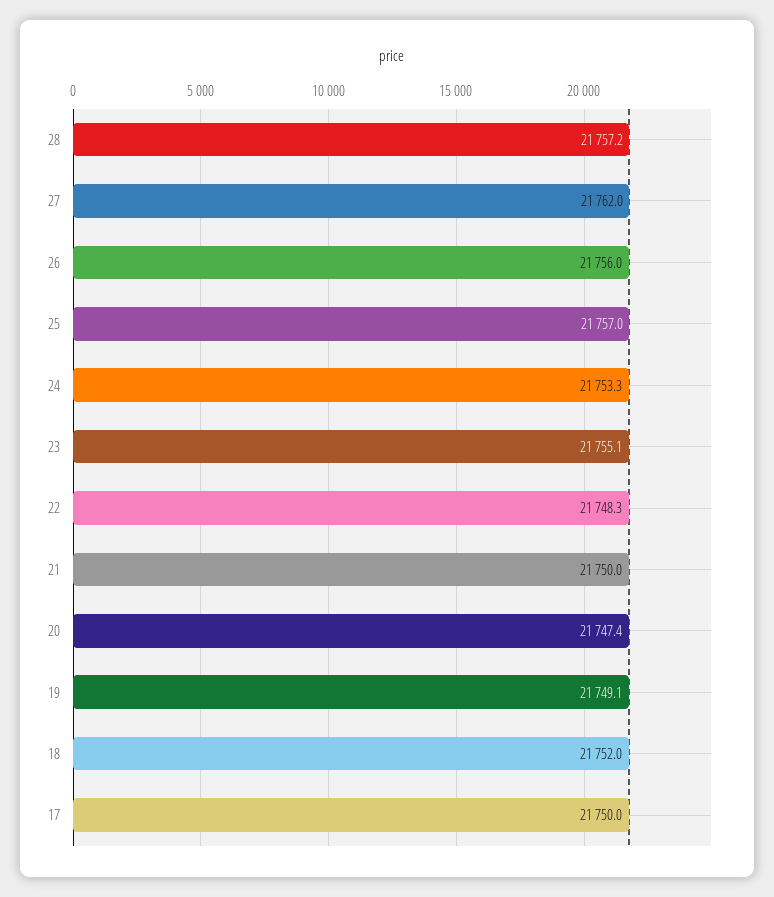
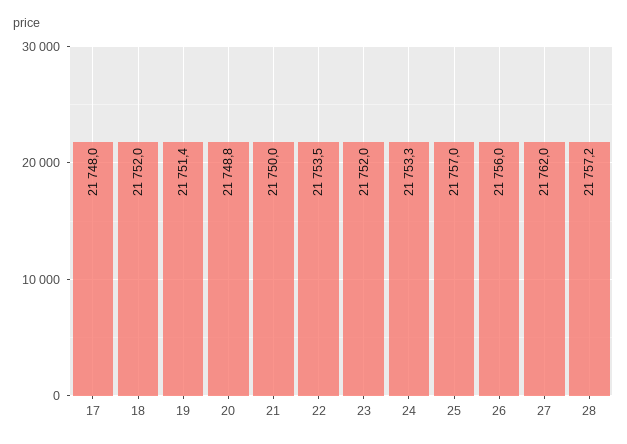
23: 21755.1 -> 21752
22: 21748.3 -> 21753.5
20: 21747.4 -> 21748.8
19: 21749.1 -> 21751.4
17: 21750 -> 21748

